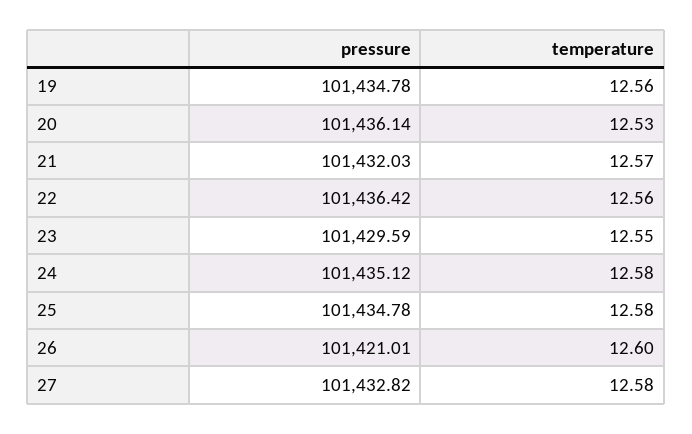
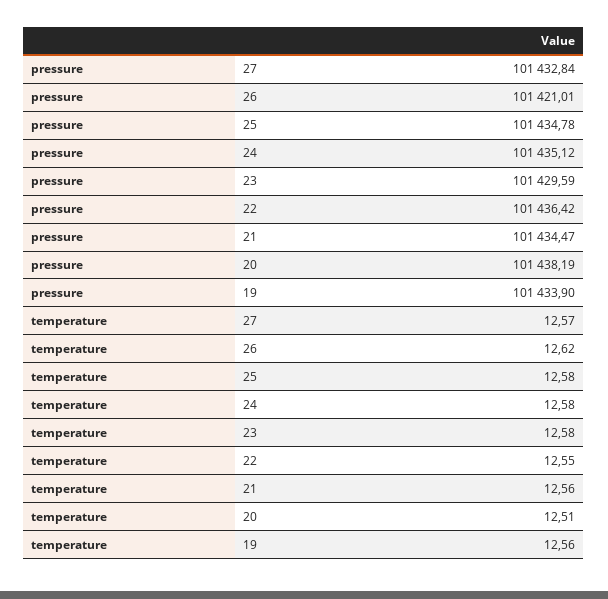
pressure, 19: 101434.78 -> 101433.9
pressure, 20: 101436.14 -> 101438.19
temperature, 20: 12.53 -> 12.51
pressure, 21: 101432.03 -> 101434.47
temperature, 21: 12.57 -> 12.56
temperature, 22: 12.56 -> 12.55
temperature, 23: 12.55 -> 12.58
temperature, 26: 12.6 -> 12.62
pressure, 27: 101432.82 -> 101432.84
temperature, 27: 12.58 -> 12.57

